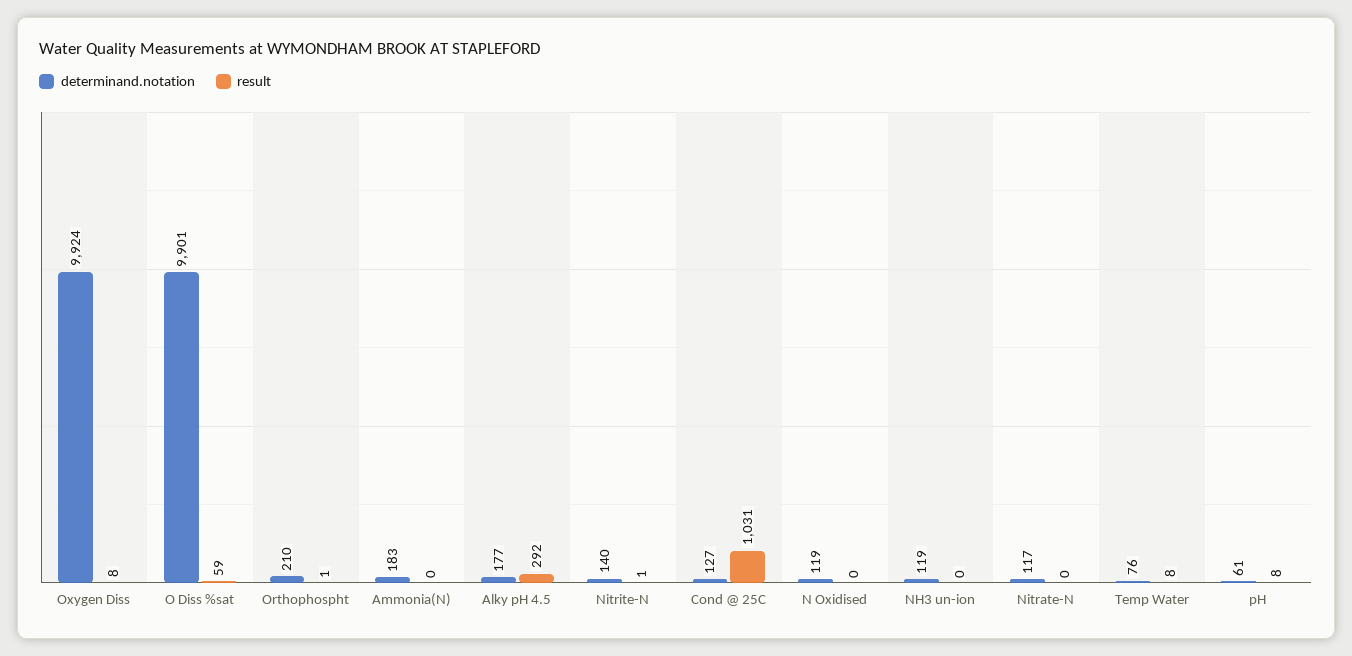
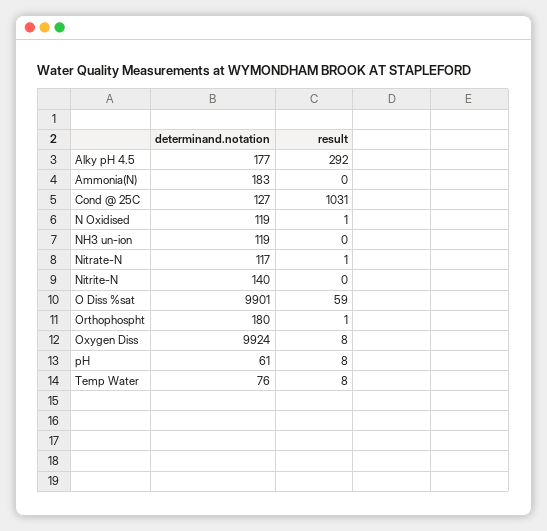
determinand.notation, Orthophospht: 210 -> 180
result, Nitrite-N: 1 -> 0
result, N Oxidised: 0 -> 1
result, Nitrate-N: 0 -> 1

